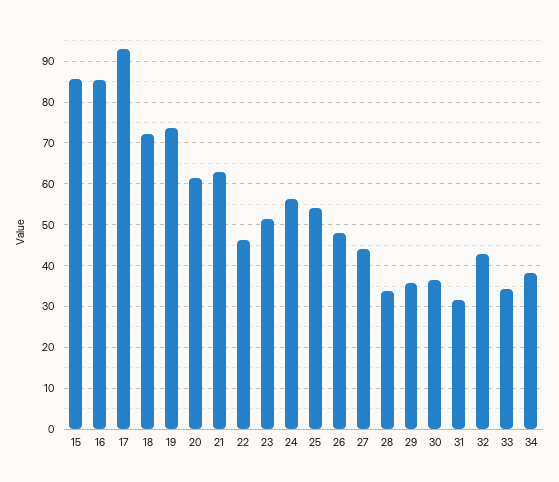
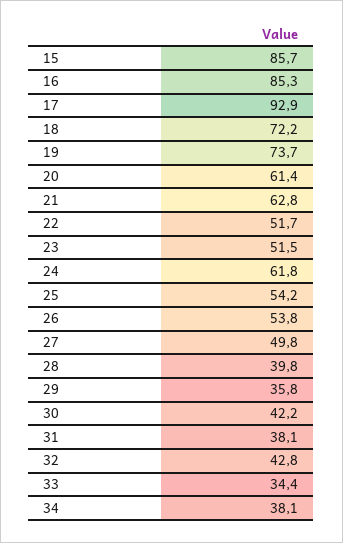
22: 46 -> 51.7
24: 56 -> 61.8
26: 48 -> 53.8
27: 44 -> 49.8
28: 34 -> 39.8
30: 36 -> 42.2
31: 32 -> 38.1

